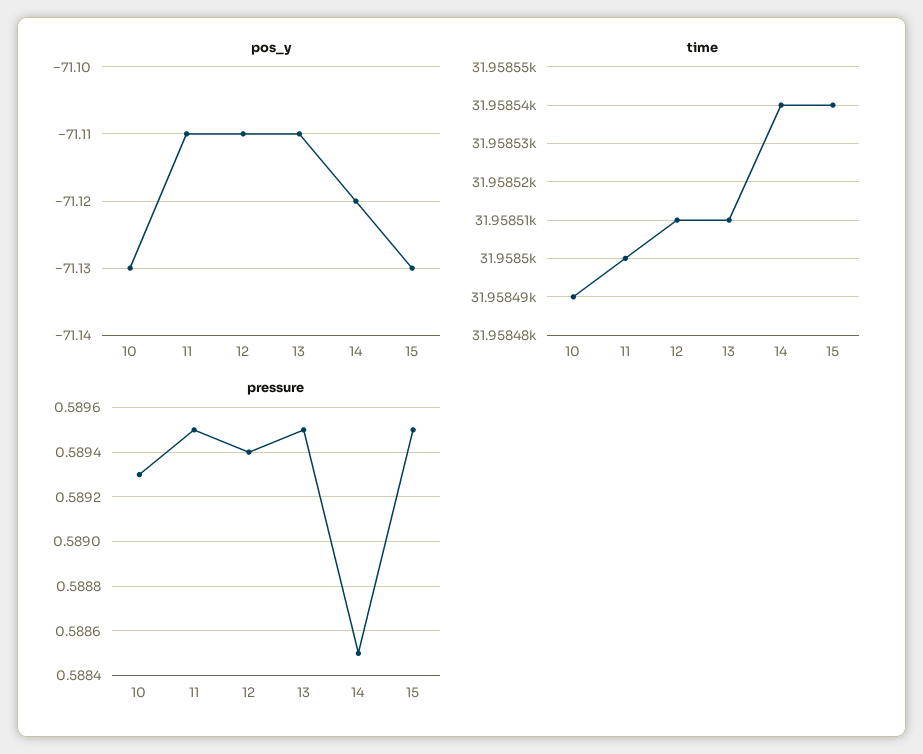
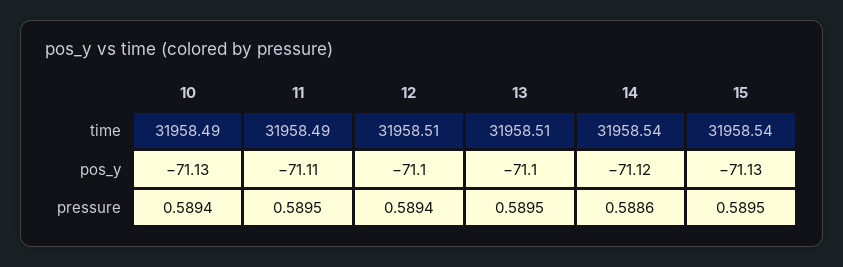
pos_y, 12: -71.11 -> -71.1
pos_y, 13: -71.11 -> -71.1
time, 11: 31958.5 -> 31958.49
pressure, 10: 0.5893 -> 0.5894
pressure, 14: 0.5885 -> 0.5886

